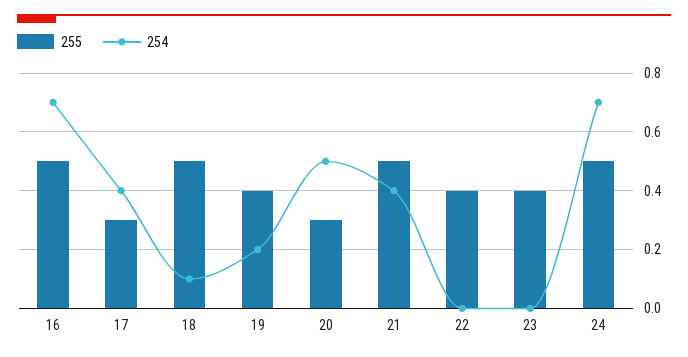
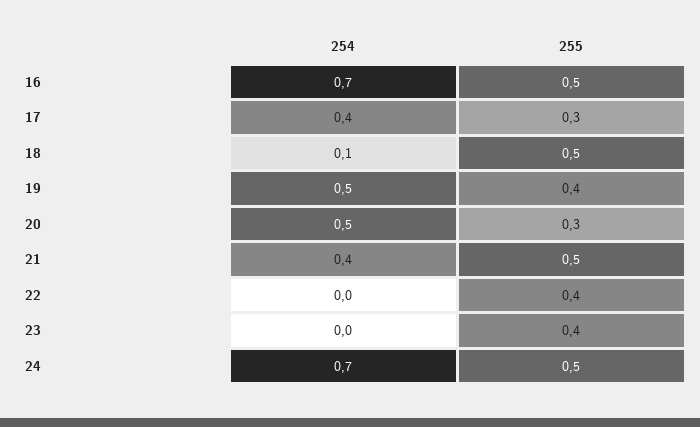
254, 19: 0.2 -> 0.5

